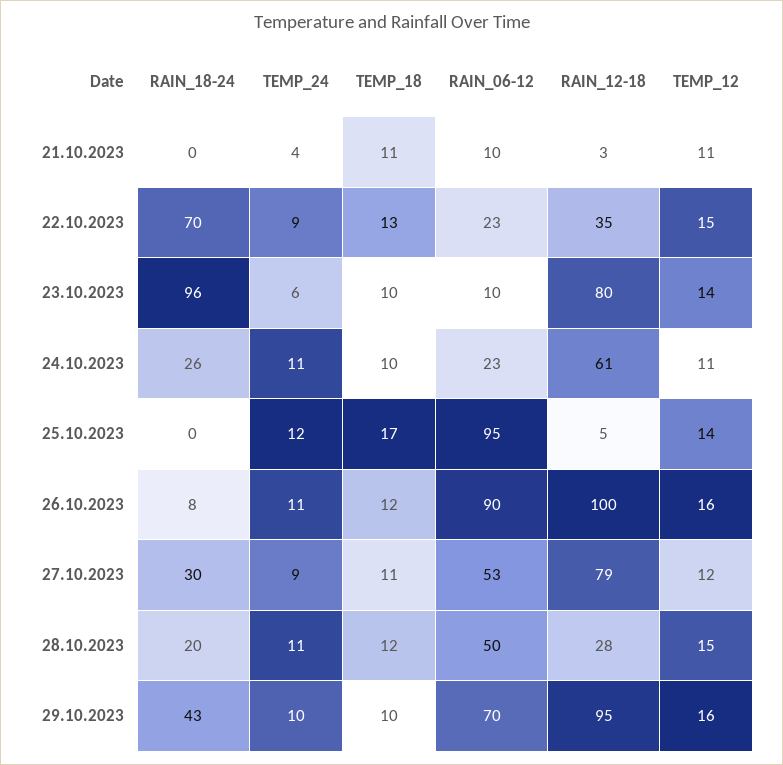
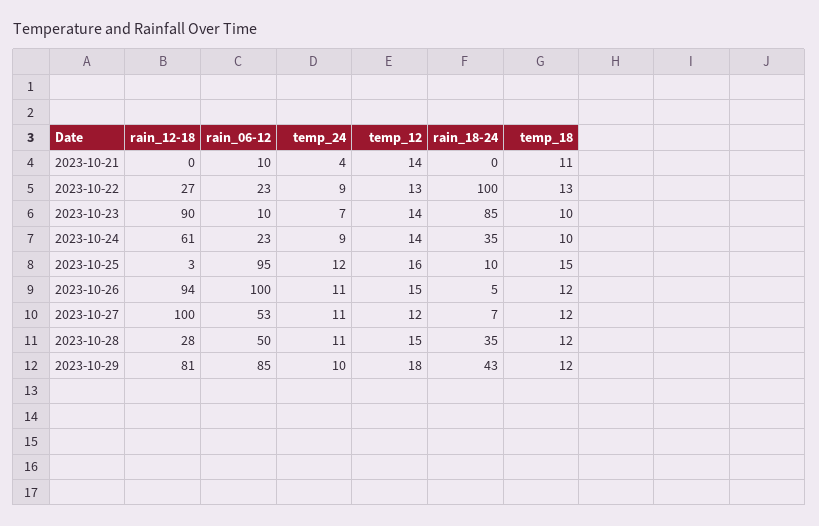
RAIN_12-18, 21.10.2023: 3 -> 0
TEMP_12, 21.10.2023: 11 -> 14
RAIN_18-24, 22.10.2023: 70 -> 100
RAIN_12-18, 22.10.2023: 35 -> 27
TEMP_12, 22.10.2023: 15 -> 13
RAIN_18-24, 23.10.2023: 96 -> 85
TEMP_24, 23.10.2023: 6 -> 7
RAIN_12-18, 23.10.2023: 80 -> 90
RAIN_18-24, 24.10.2023: 26 -> 35
TEMP_24, 24.10.2023: 11 -> 9
TEMP_12, 24.10.2023: 11 -> 14
RAIN_18-24, 25.10.2023: 0 -> 10
TEMP_18, 25.10.2023: 17 -> 15
RAIN_12-18, 25.10.2023: 5 -> 3
TEMP_12, 25.10.2023: 14 -> 16
RAIN_18-24, 26.10.2023: 8 -> 5
RAIN_06-12, 26.10.2023: 90 -> 100
RAIN_12-18, 26.10.2023: 100 -> 94
TEMP_12, 26.10.2023: 16 -> 15
RAIN_18-24, 27.10.2023: 30 -> 7
TEMP_24, 27.10.2023: 9 -> 11
TEMP_18, 27.10.2023: 11 -> 12
RAIN_12-18, 27.10.2023: 79 -> 100
RAIN_18-24, 28.10.2023: 20 -> 35
TEMP_18, 29.10.2023: 10 -> 12
RAIN_06-12, 29.10.2023: 70 -> 85
RAIN_12-18, 29.10.2023: 95 -> 81
TEMP_12, 29.10.2023: 16 -> 18

